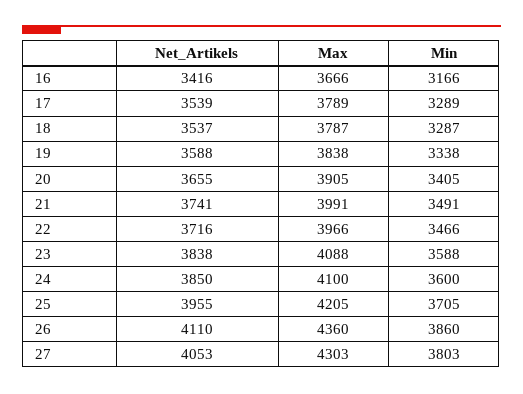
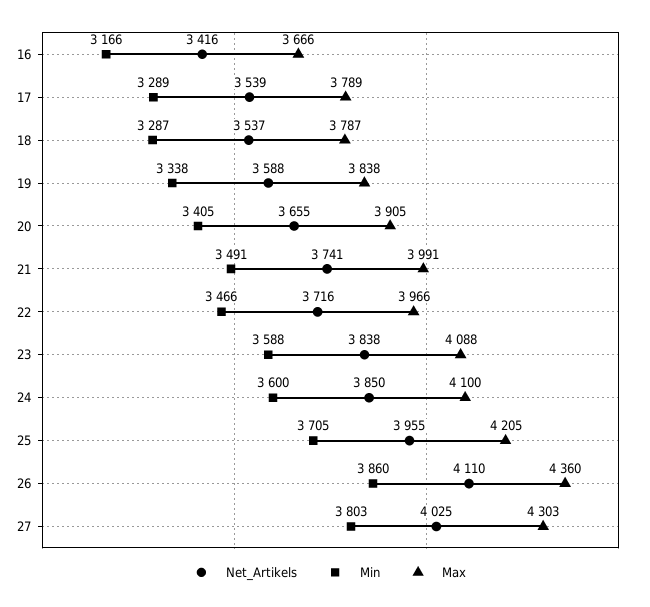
Net_Artikels, 27: 4053 -> 4025

